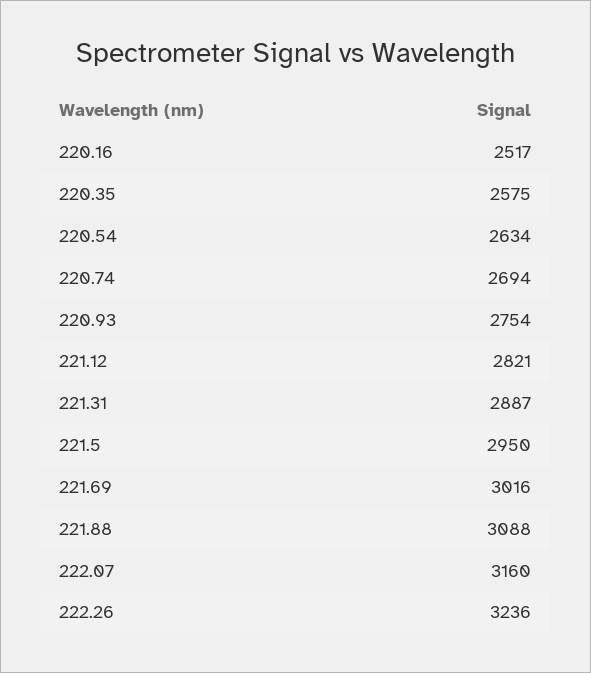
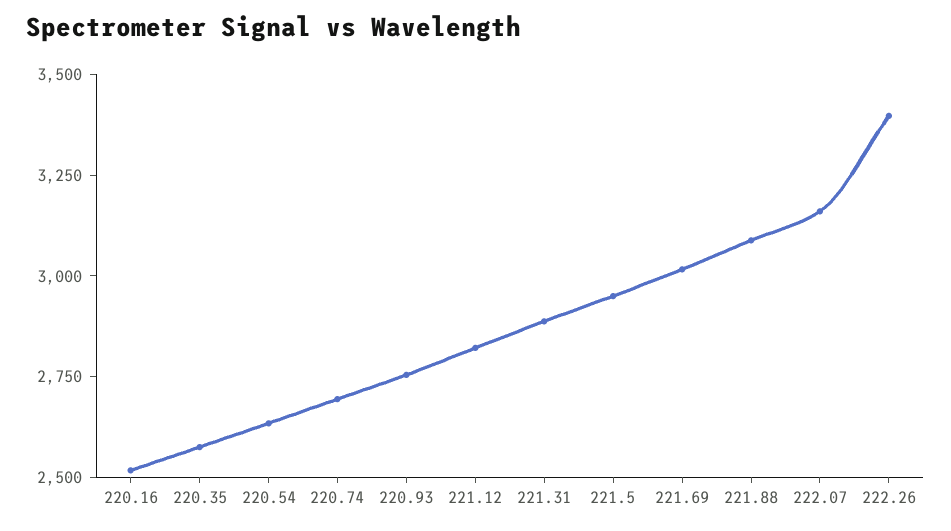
222.26: 3236 -> 3400

